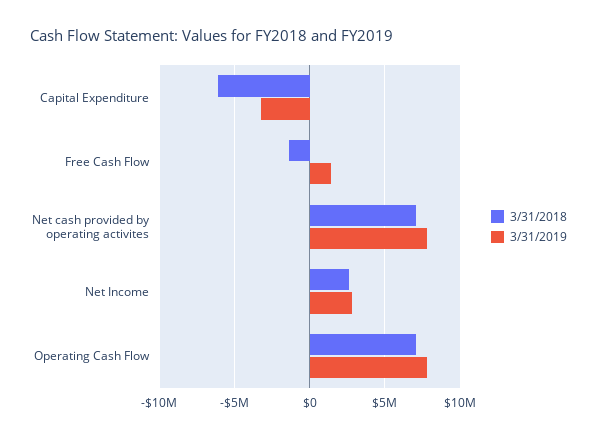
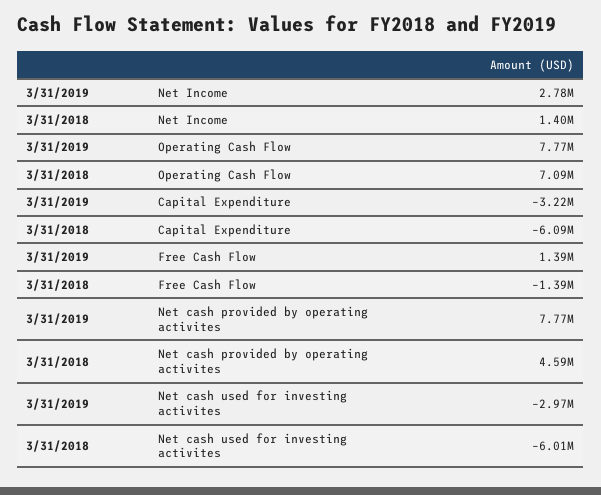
3/31/2018, Net cash provided by operating activites: 7000000 -> 4590000
3/31/2018, Net Income: 2500000 -> 1400000
3/31/2019, Net cash used for investing activites: none -> -2970000
3/31/2018, Net cash used for investing activites: none -> -6010000

